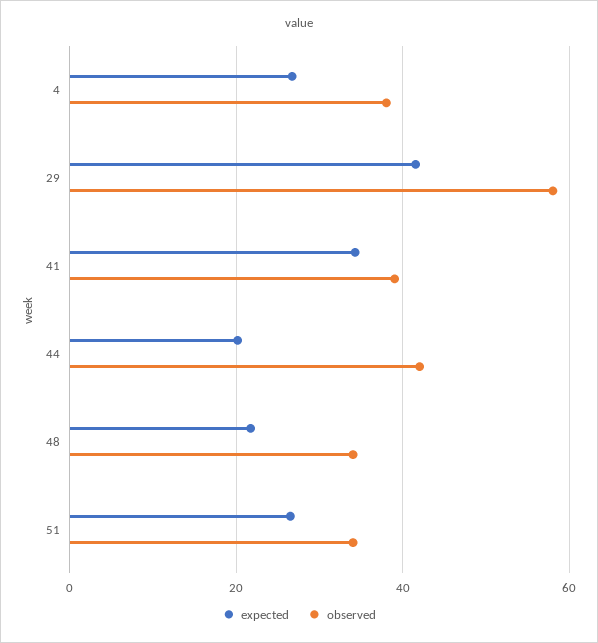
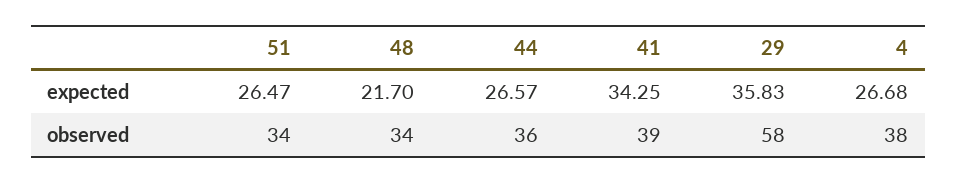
expected, 29: 42 -> 35.83
expected, 44: 20 -> 26.57
observed, 44: 42 -> 36

